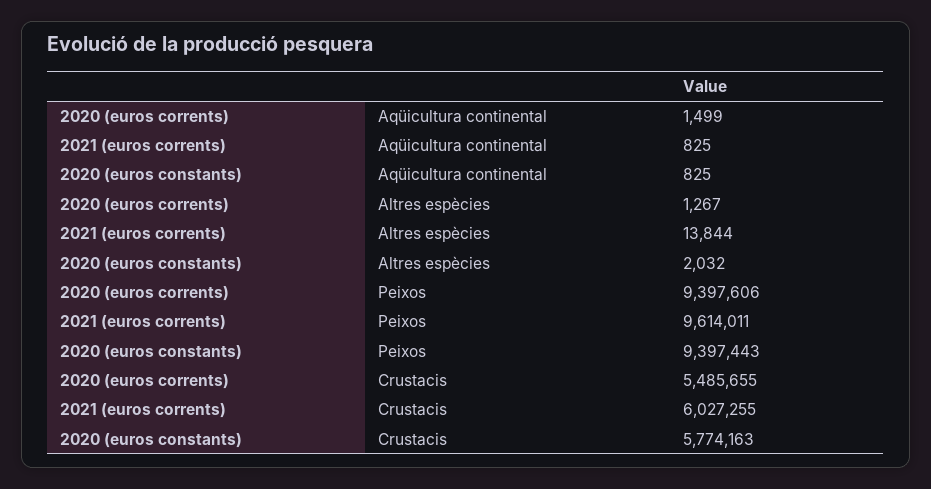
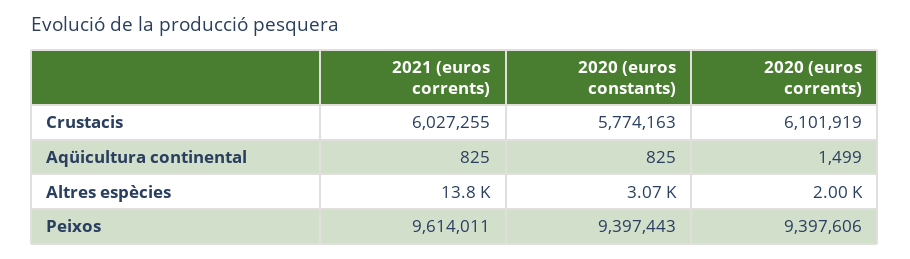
2020 (euros corrents), Altres espècies: 1267 -> 2000
2020 (euros constants), Altres espècies: 2032 -> 3070
2020 (euros corrents), Crustacis: 5485655 -> 6101919

